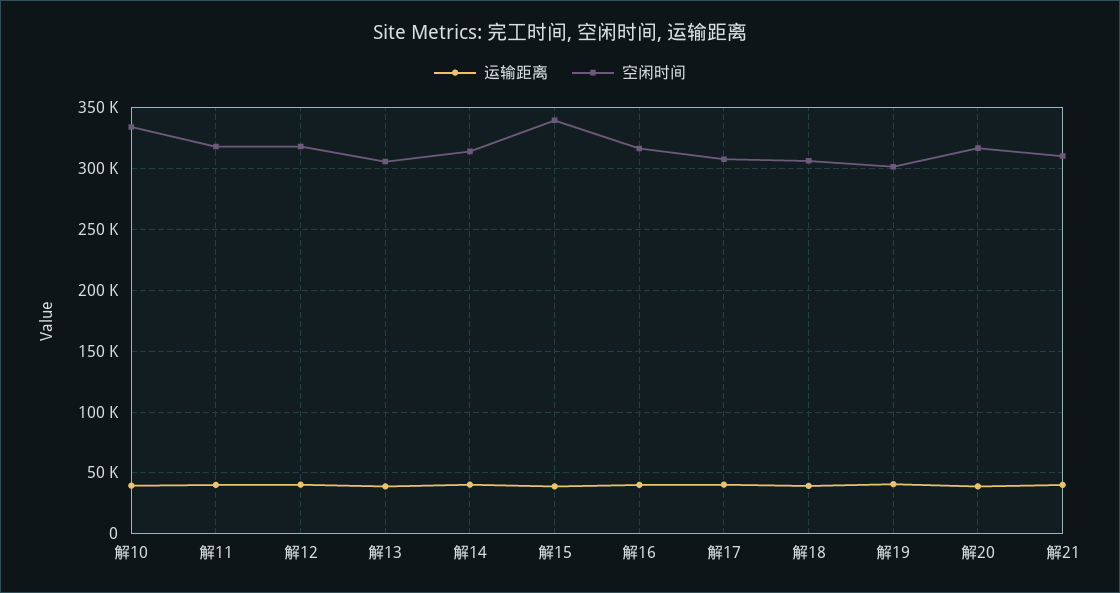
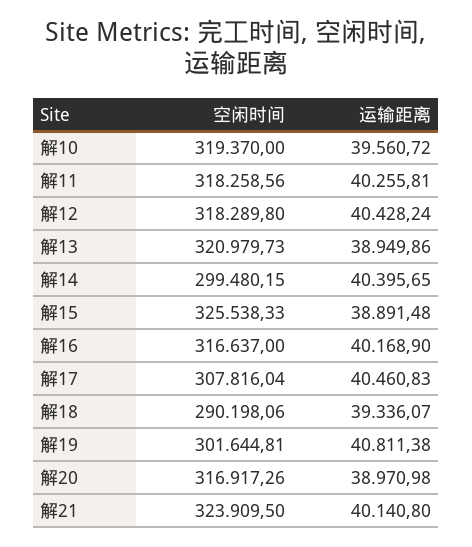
空闲时间, 解10: 335000 -> 319370
空闲时间, 解13: 305000 -> 320979.73
空闲时间, 解14: 315000 -> 299480.15
空闲时间, 解15: 340000 -> 325538.33
空闲时间, 解18: 305000 -> 290198.06
空闲时间, 解21: 310000 -> 323909.5

